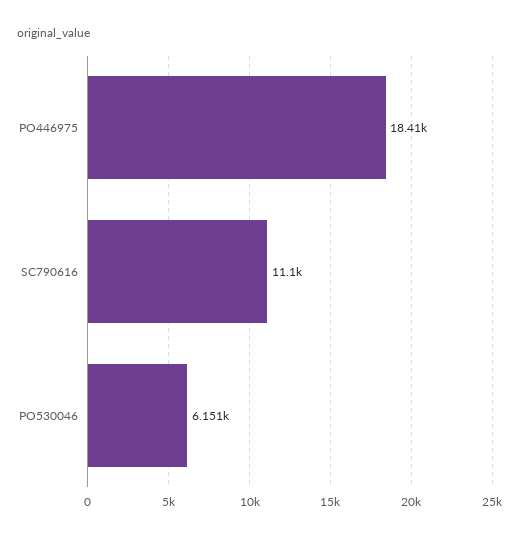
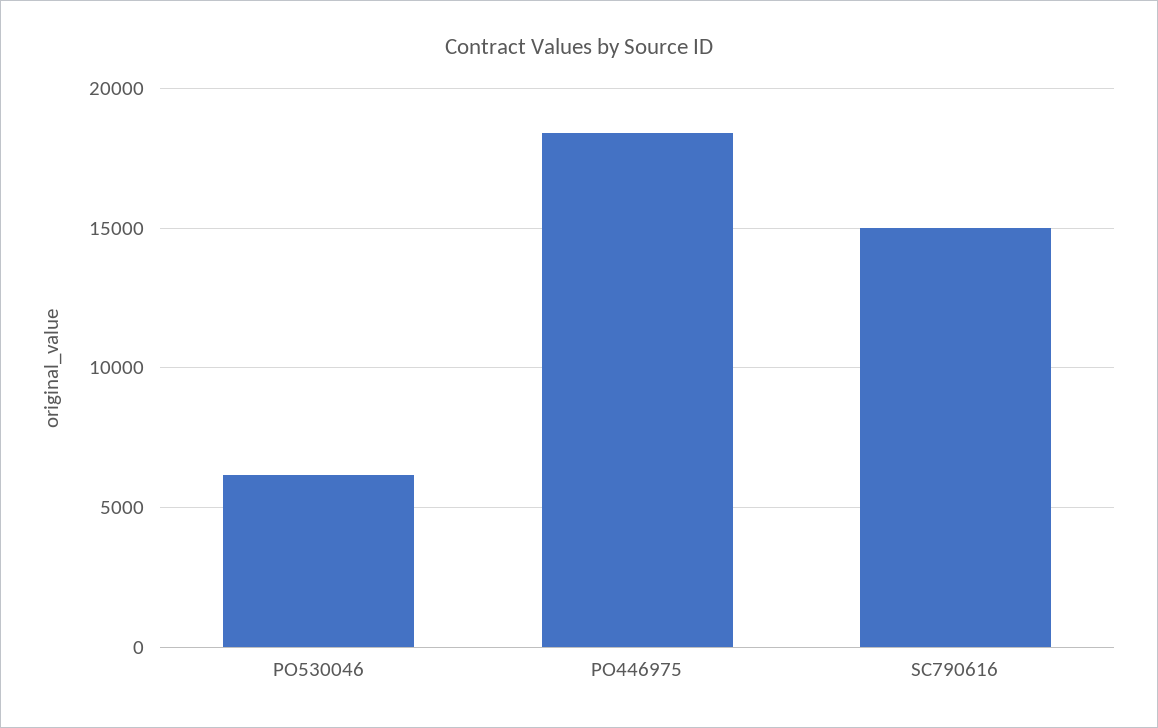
SC790616: 11100 -> 15000

